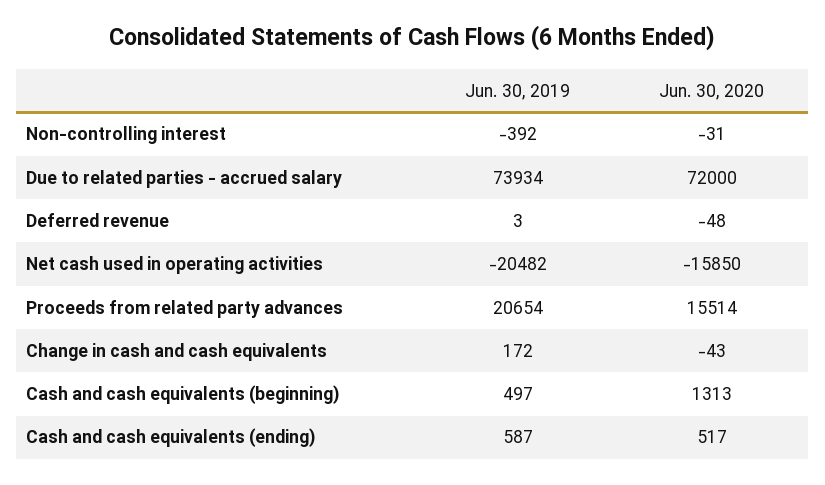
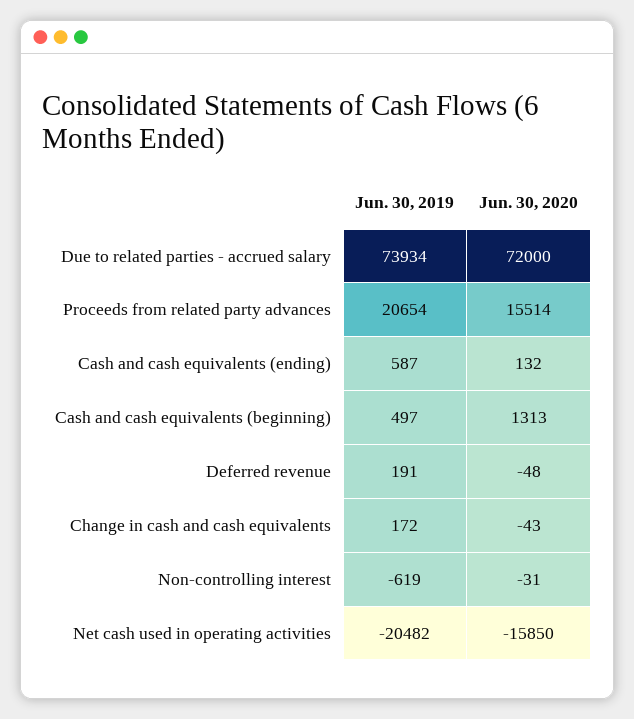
Jun. 30, 2019, Non-controlling interest: -392 -> -619
Jun. 30, 2019, Deferred revenue: 3 -> 191
Jun. 30, 2020, Cash and cash equivalents (ending): 517 -> 132

